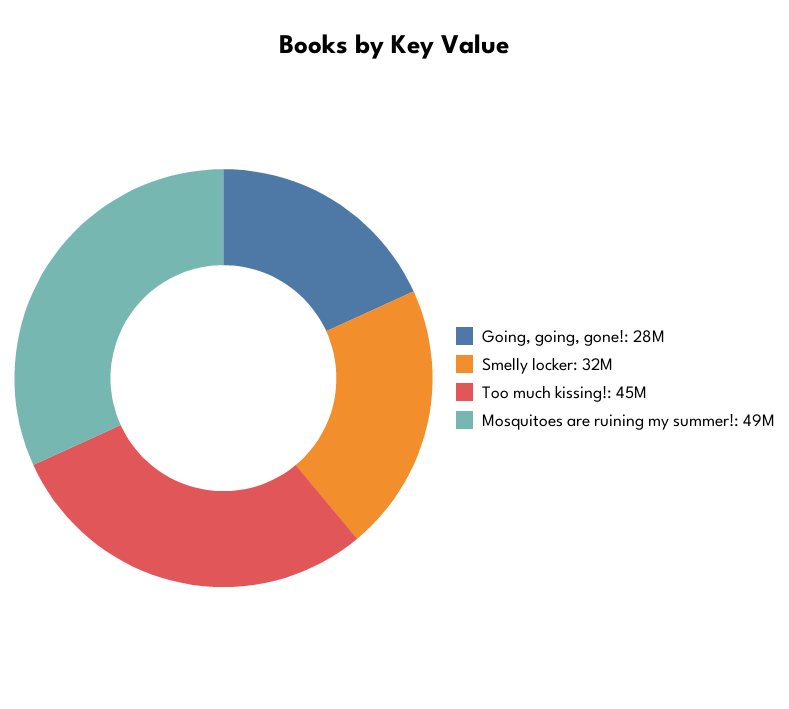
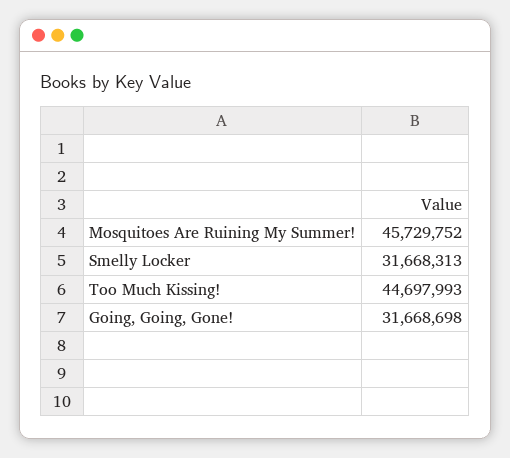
Going, going, gone!: 28000000 -> 31668698
Mosquitoes are ruining my summer!: 49000000 -> 45729752

